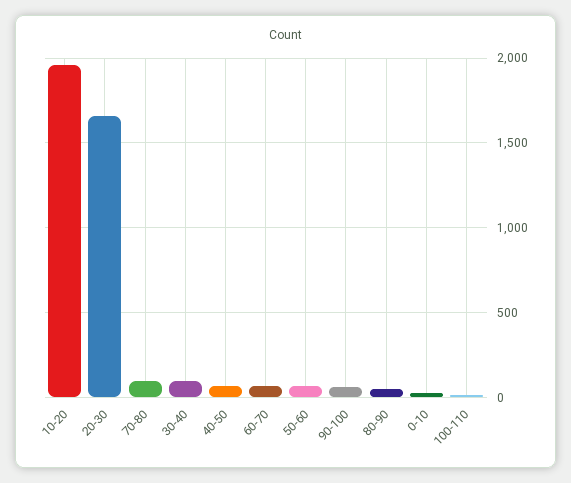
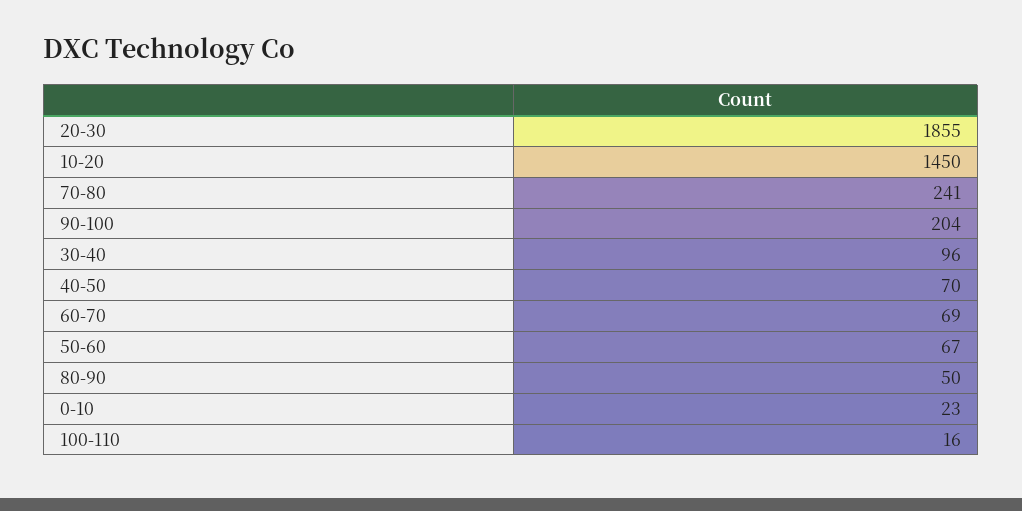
10-20: 1950 -> 1450
20-30: 1650 -> 1855
70-80: 100 -> 241
90-100: 50 -> 204

